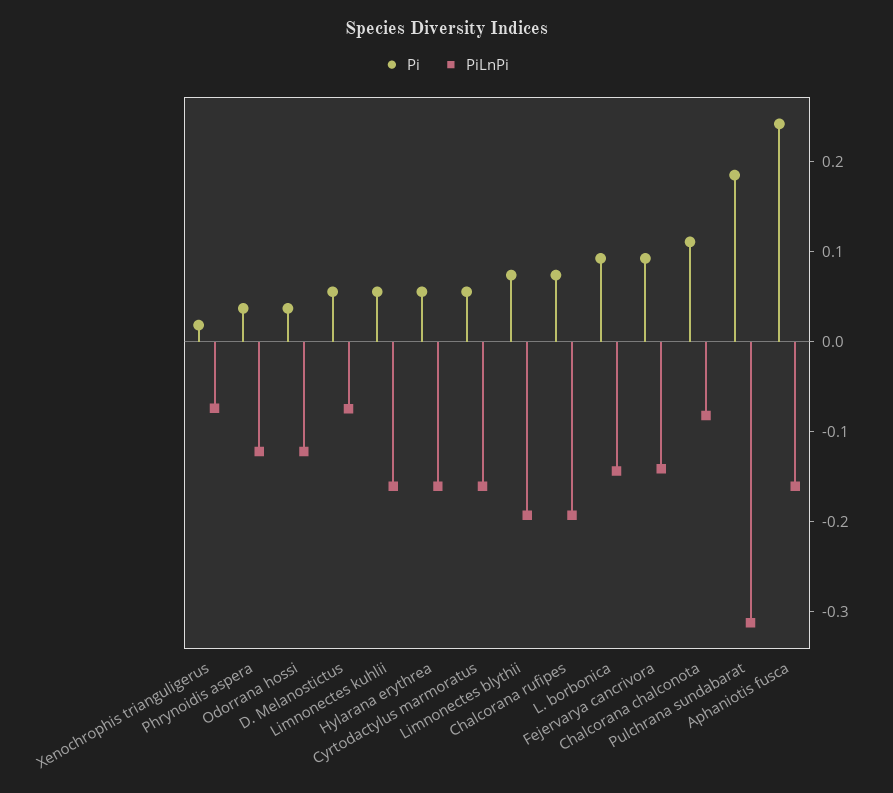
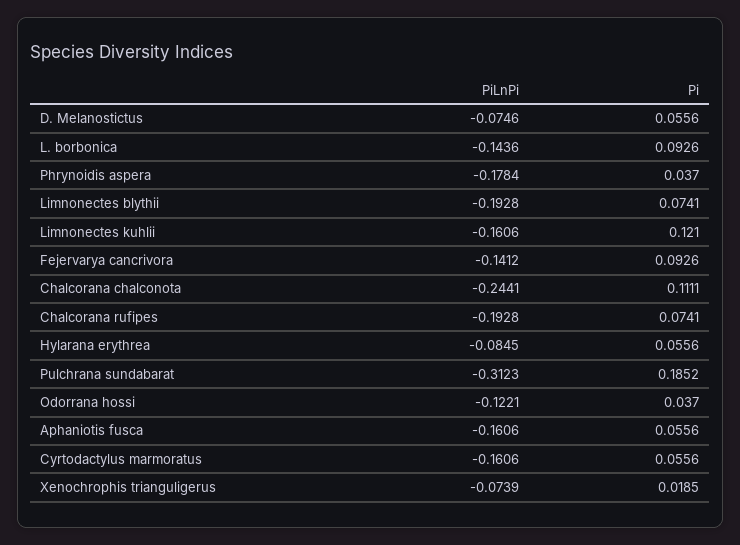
PiLnPi, Phrynoidis aspera: -0.12 -> -0.1784
Pi, Limnonectes kuhlii: 0.06 -> 0.121
PiLnPi, Hylarana erythrea: -0.16 -> -0.0845
PiLnPi, Chalcorana chalconota: -0.08 -> -0.2441
Pi, Aphaniotis fusca: 0.24 -> 0.0556

